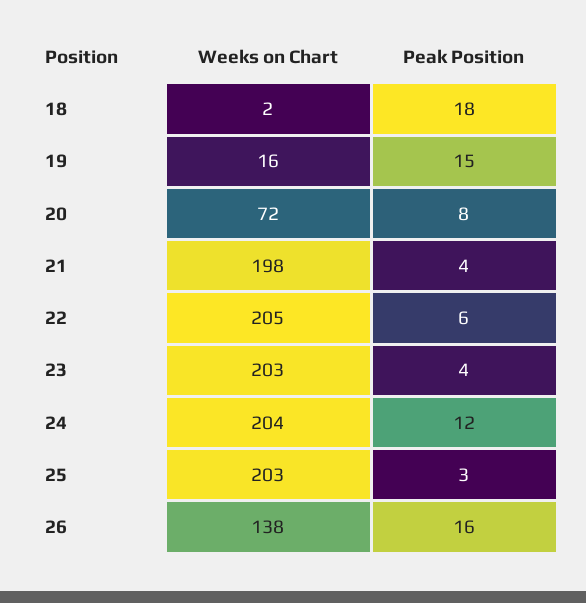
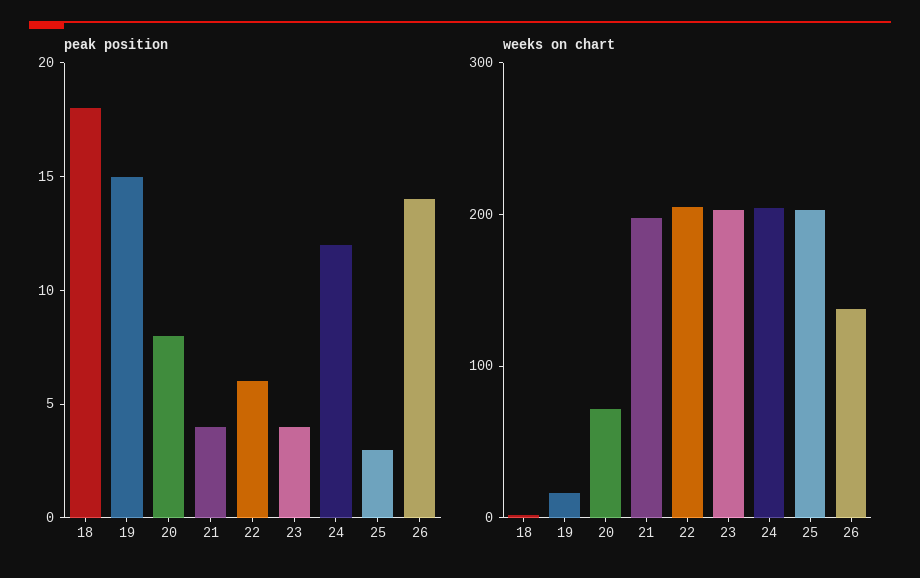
Peak Position, 26: 16 -> 14

